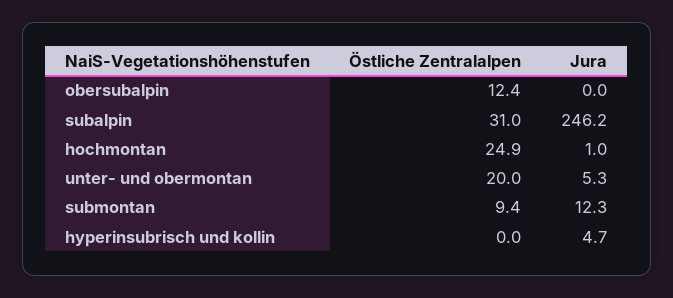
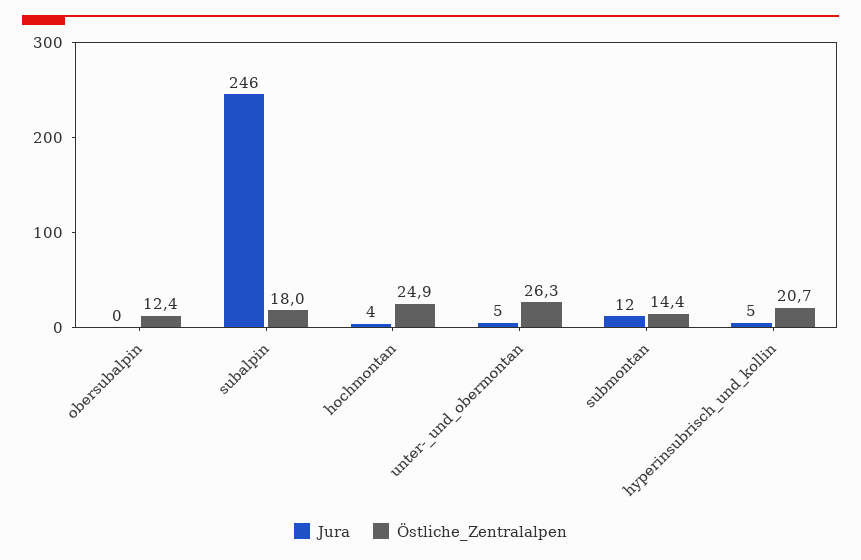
Östliche Zentralalpen, subalpin: 31 -> 18
Jura, hochmontan: 1 -> 4
Östliche Zentralalpen, unter- und obermontan: 20 -> 26.3
Östliche Zentralalpen, submontan: 9.4 -> 14.4
Östliche Zentralalpen, hyperinsubrisch und kollin: 0 -> 20.7

